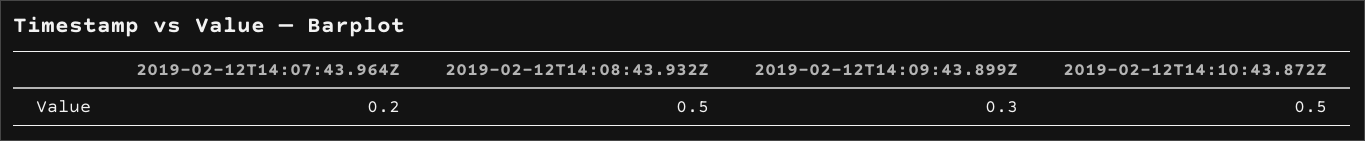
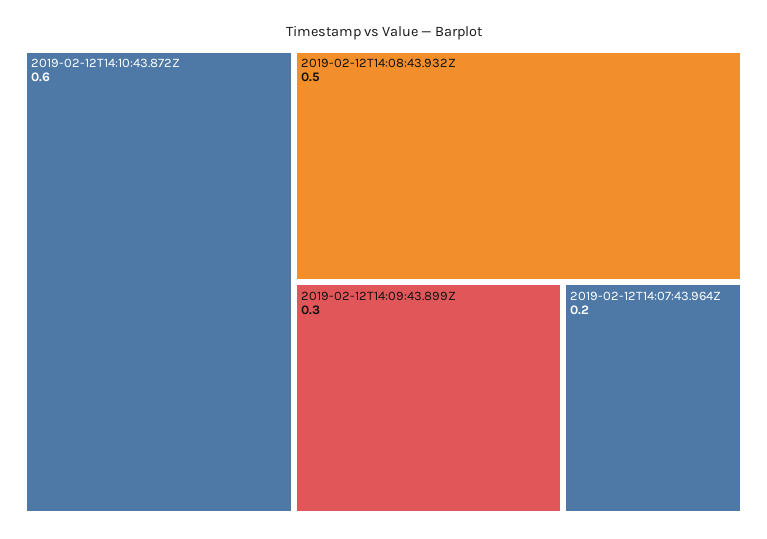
2019-02-12T14:10:43.872Z: 0.5 -> 0.6

